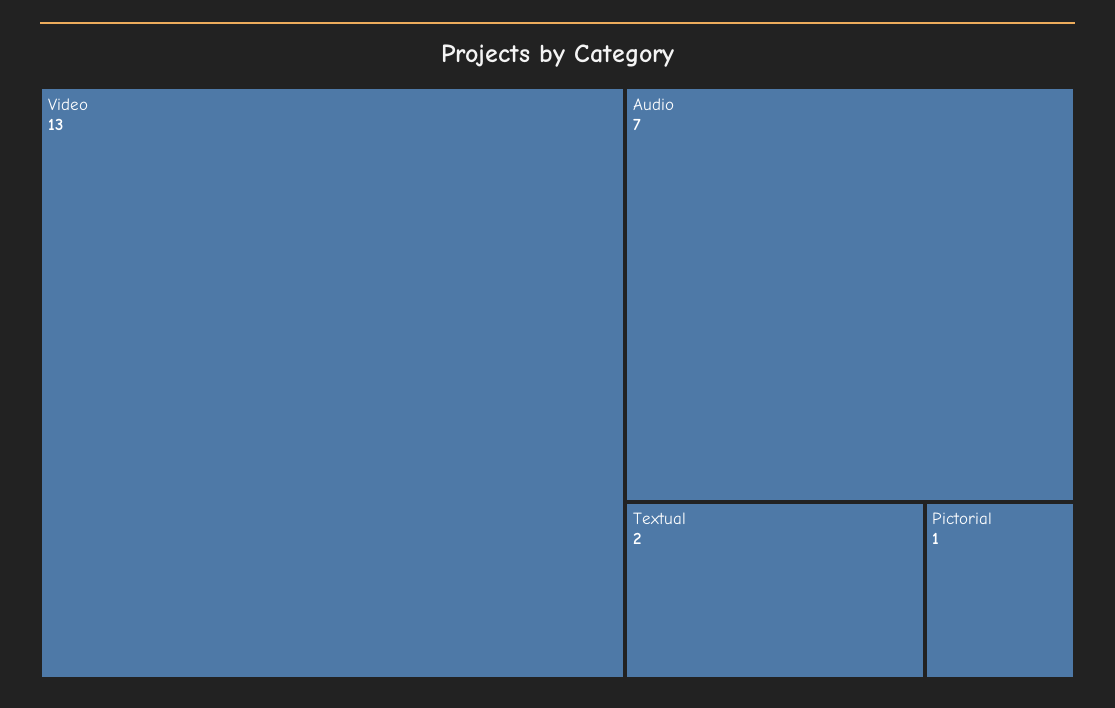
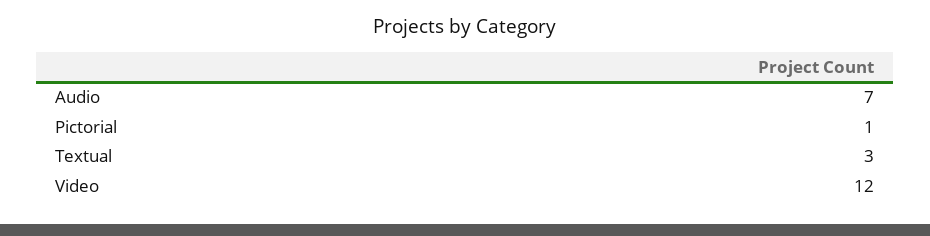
Video: 13 -> 12
Textual: 2 -> 3

